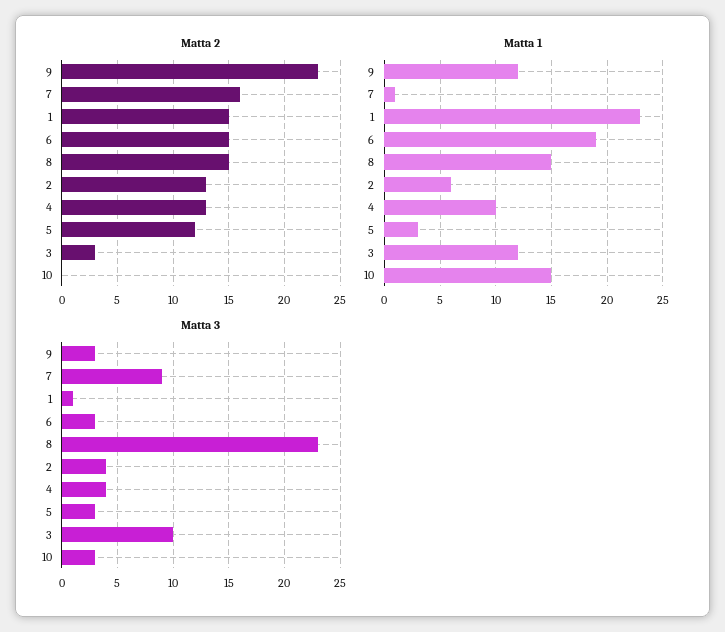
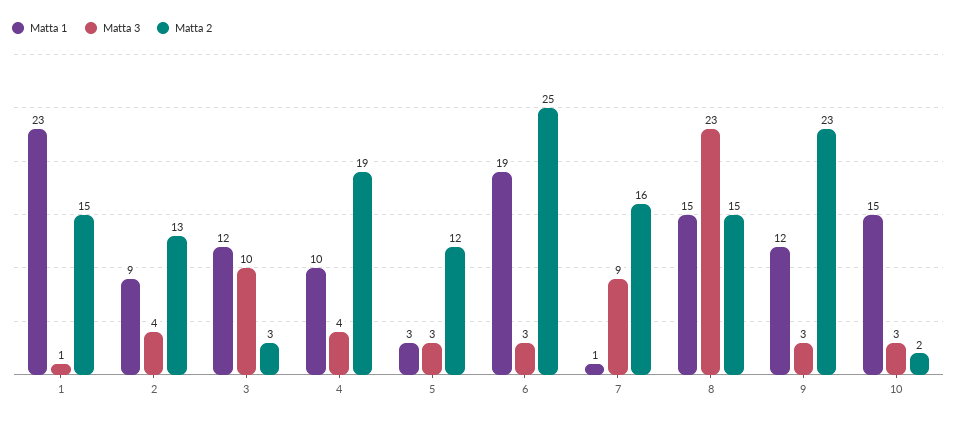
Matta 2, 6: 15 -> 25
Matta 2, 4: 13 -> 19
Matta 2, 10: 0 -> 2
Matta 1, 2: 6 -> 9

